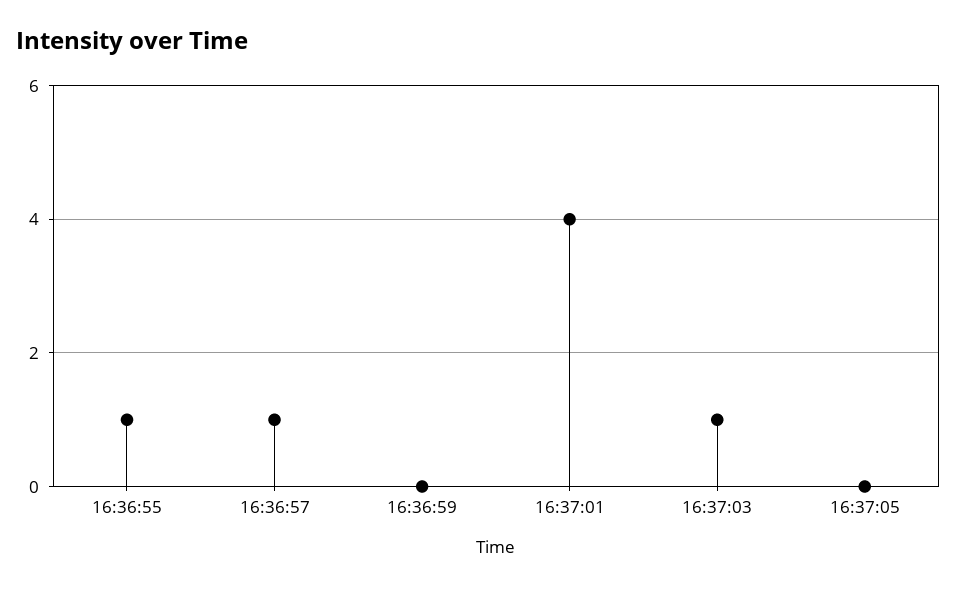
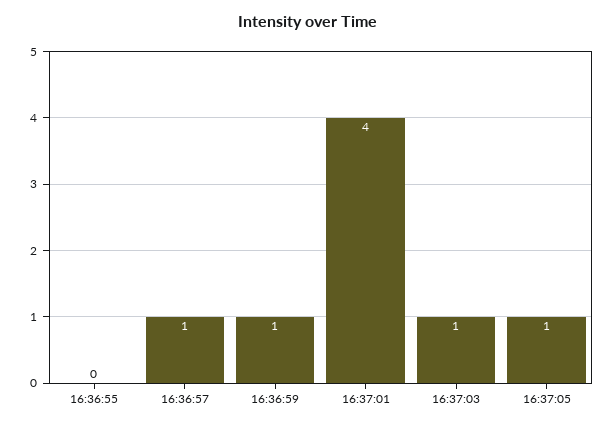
16:36:55: 1 -> 0
16:36:59: 0 -> 1
16:37:05: 0 -> 1

